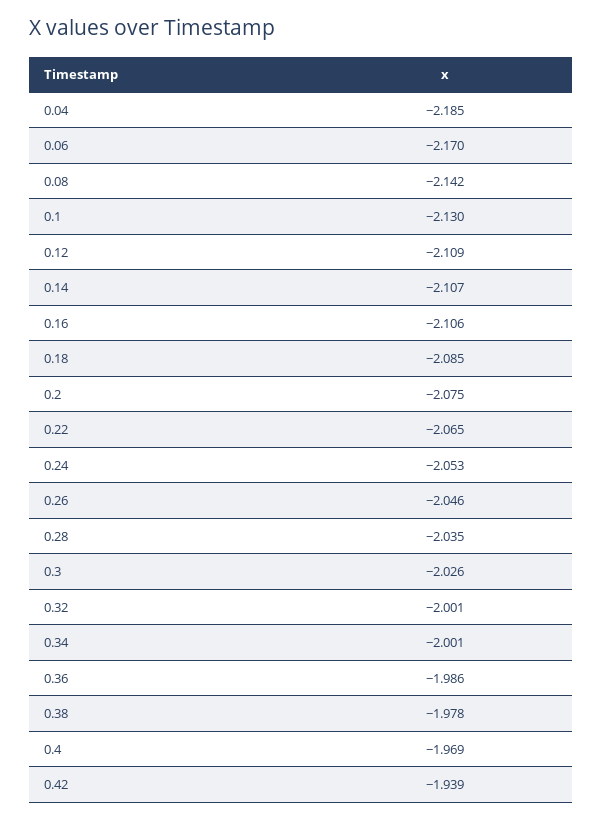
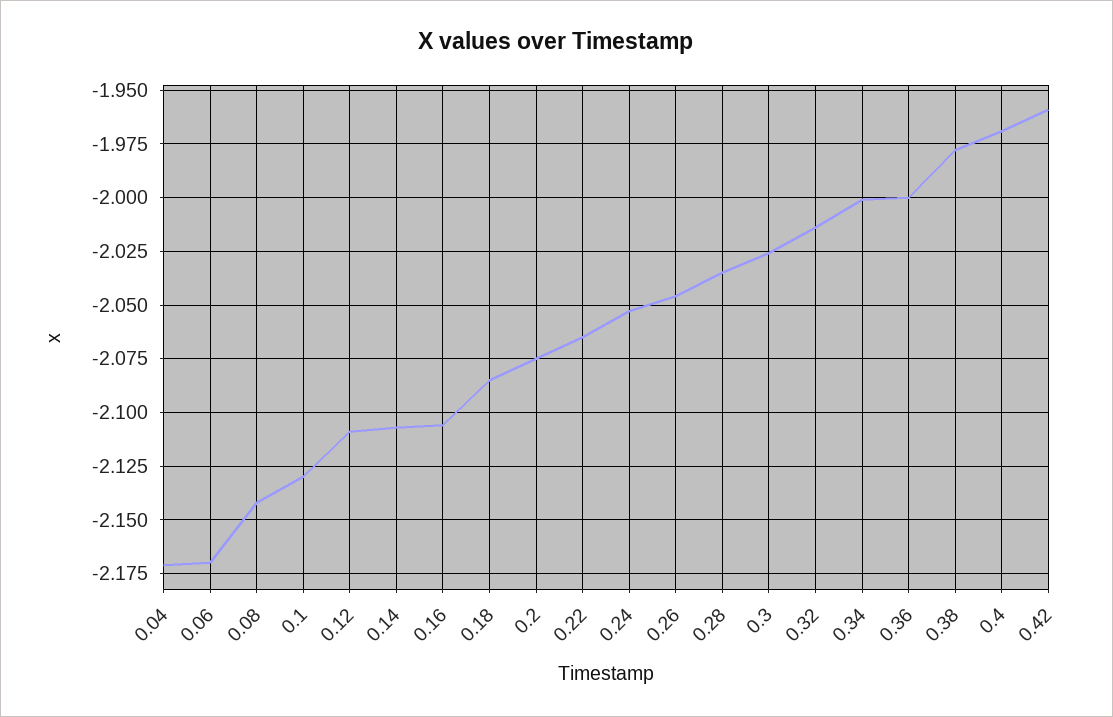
0.04: -2.185 -> -2.17
0.32: -2.001 -> -2.015
0.36: -1.986 -> -2
0.42: -1.939 -> -1.96

